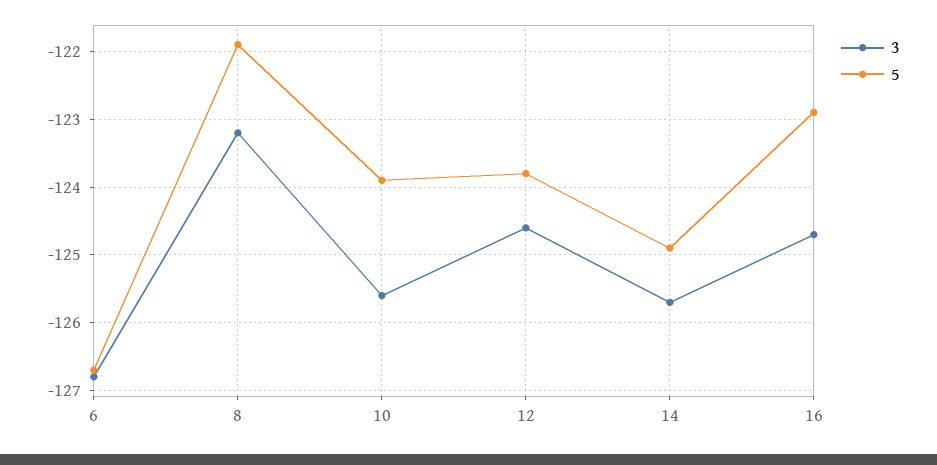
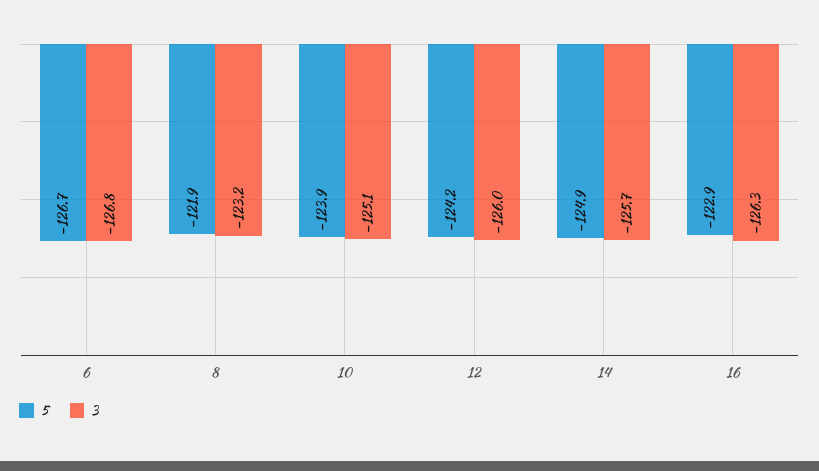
3, 10: -125.6 -> -125.1
3, 12: -124.6 -> -126
5, 12: -123.8 -> -124.2
3, 16: -124.7 -> -126.3

